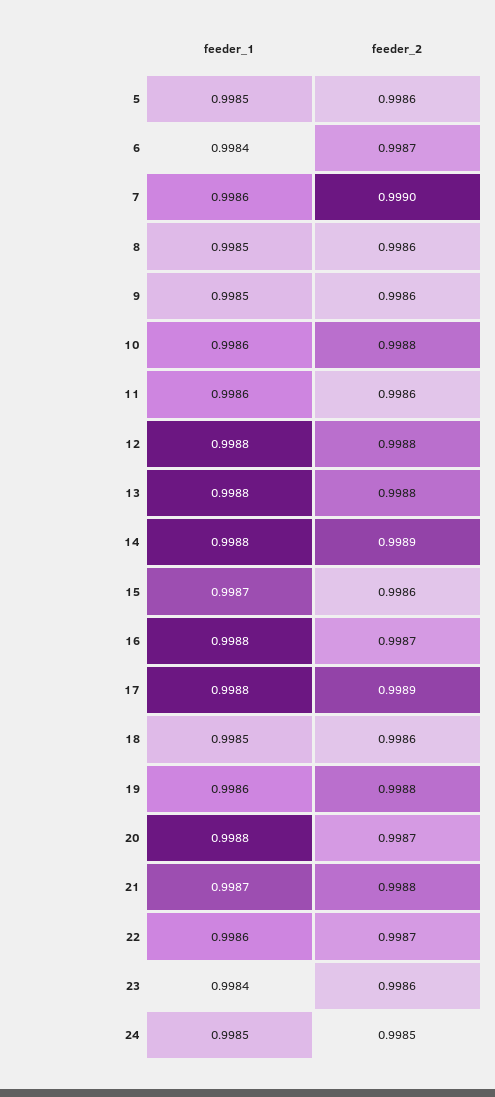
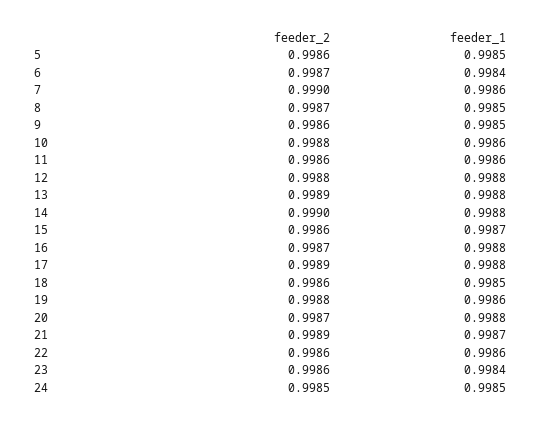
feeder_2, 8: 0.9986 -> 0.9987
feeder_2, 13: 0.9988 -> 0.9989
feeder_2, 14: 0.9989 -> 0.999
feeder_2, 21: 0.9988 -> 0.9989
feeder_2, 22: 0.9987 -> 0.9986

